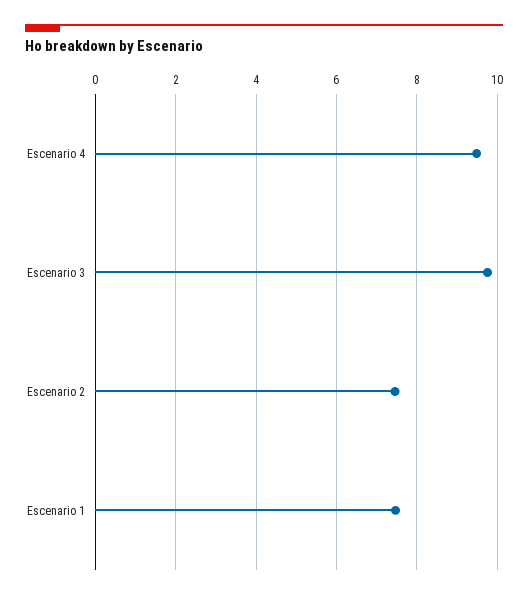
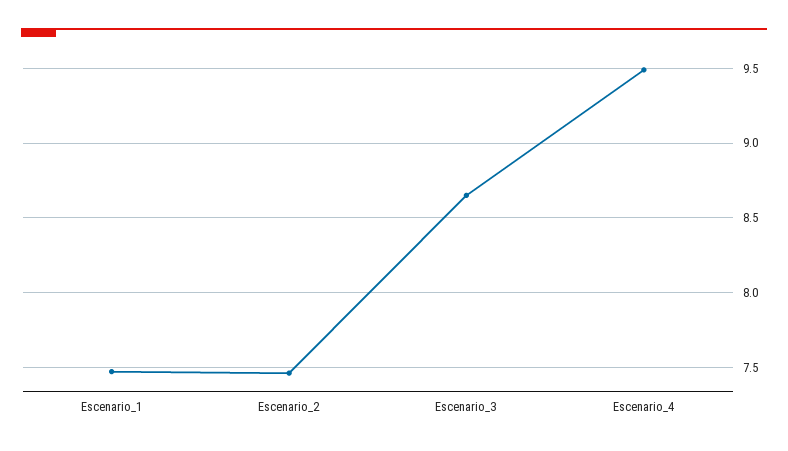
Escenario 3: 9.8 -> 8.65

